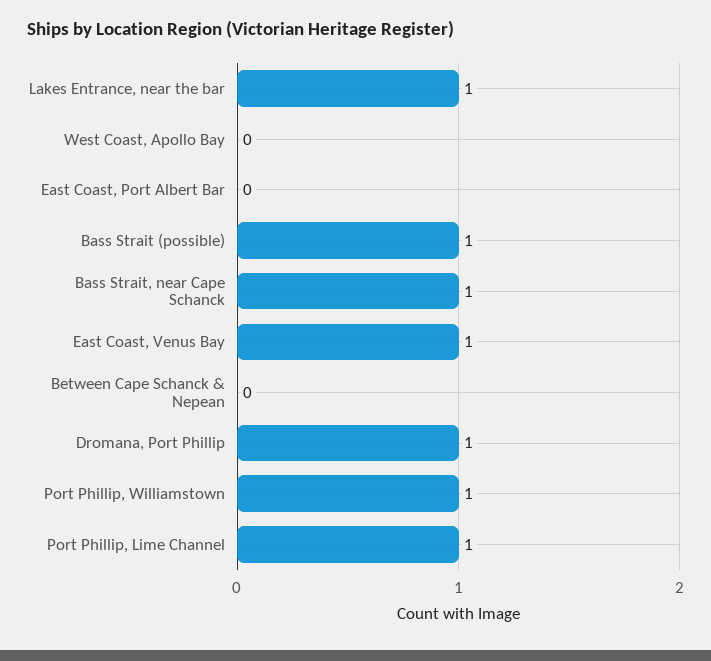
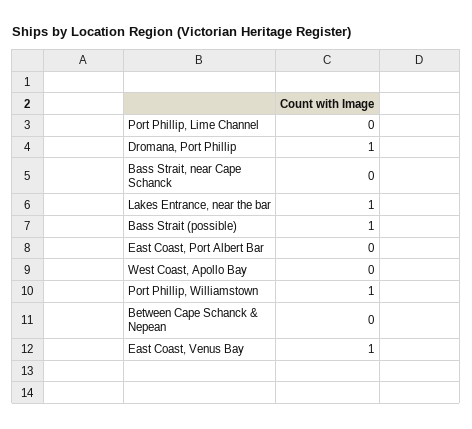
Bass Strait, near Cape Schanck: 1 -> 0
Port Phillip, Lime Channel: 1 -> 0

